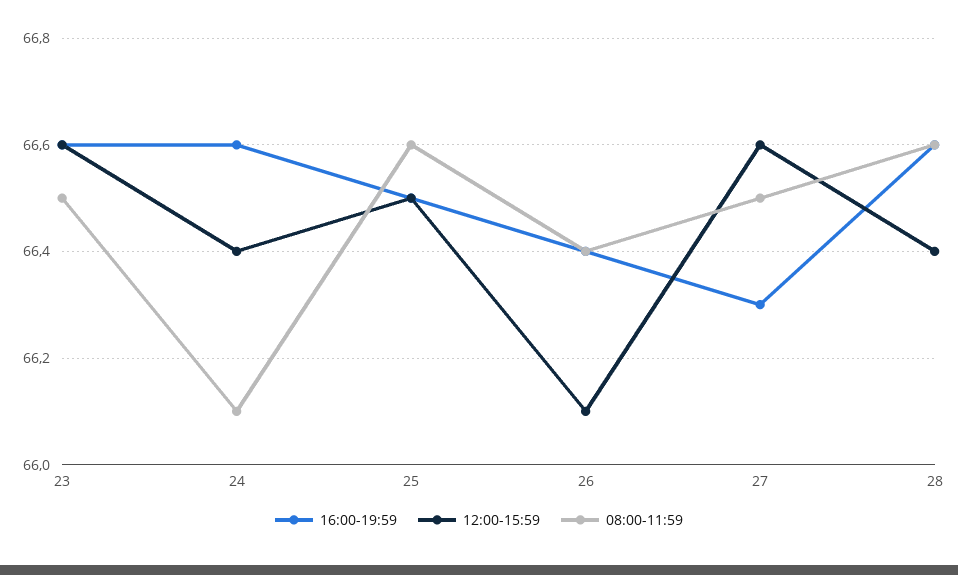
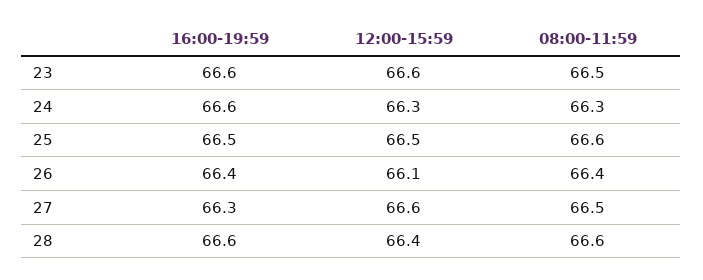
12:00-15:59, 24: 66.4 -> 66.3
08:00-11:59, 24: 66.1 -> 66.3

